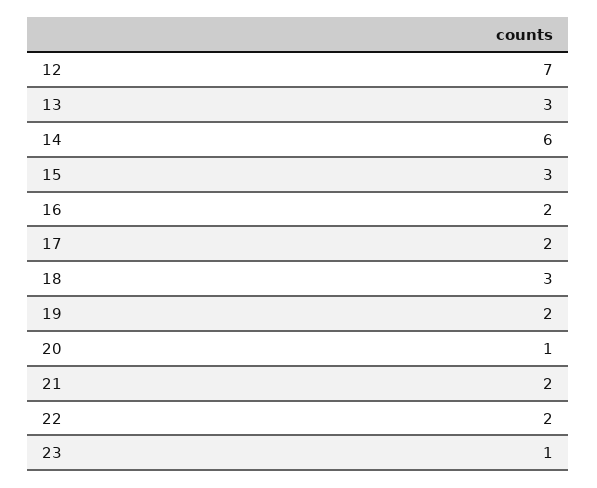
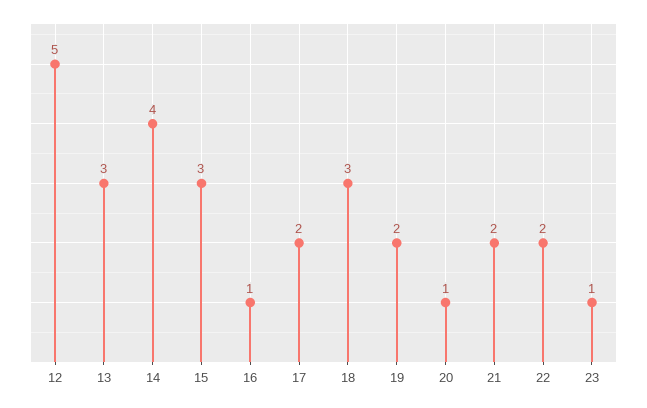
12: 7 -> 5
14: 6 -> 4
16: 2 -> 1

